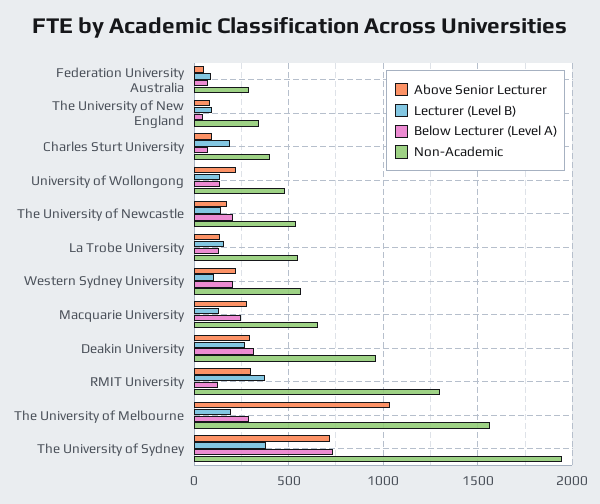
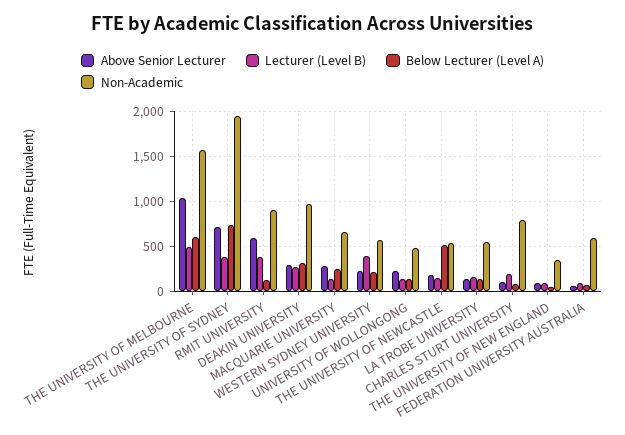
Non-Academic, Federation University Australia: 300 -> 600
Non-Academic, Charles Sturt University: 400 -> 800
Below Lecturer (Level A), The University of Newcastle: 200 -> 500
Lecturer (Level B), Western Sydney University: 100 -> 400
Above Senior Lecturer, RMIT University: 300 -> 600
Non-Academic, RMIT University: 1300 -> 900
Lecturer (Level B), The University of Melbourne: 200 -> 500
Below Lecturer (Level A), The University of Melbourne: 300 -> 600

